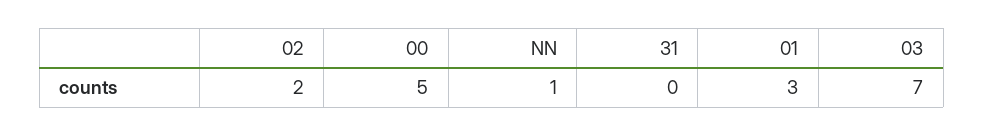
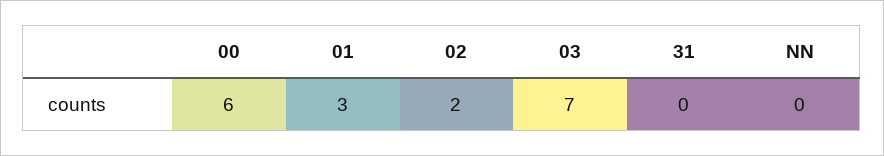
00: 5 -> 6
NN: 1 -> 0

